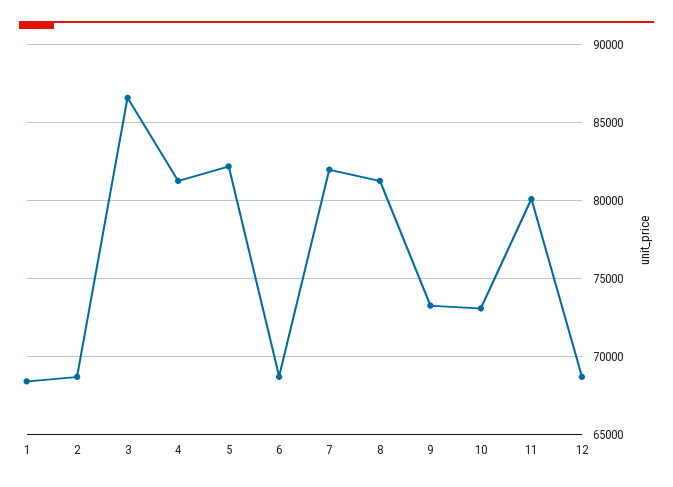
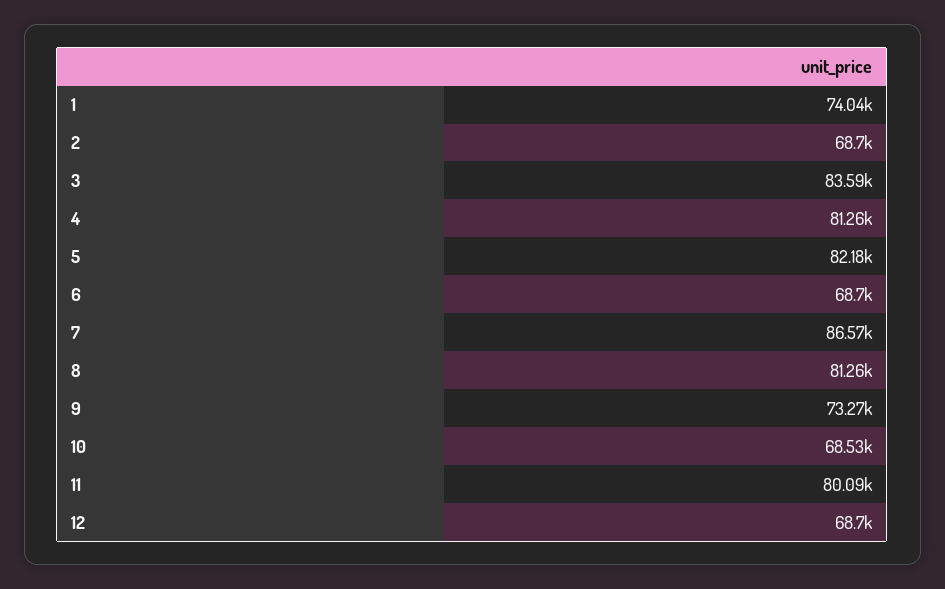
1: 68500 -> 74040
3: 86500 -> 83590
7: 82000 -> 86570
10: 73000 -> 68530

